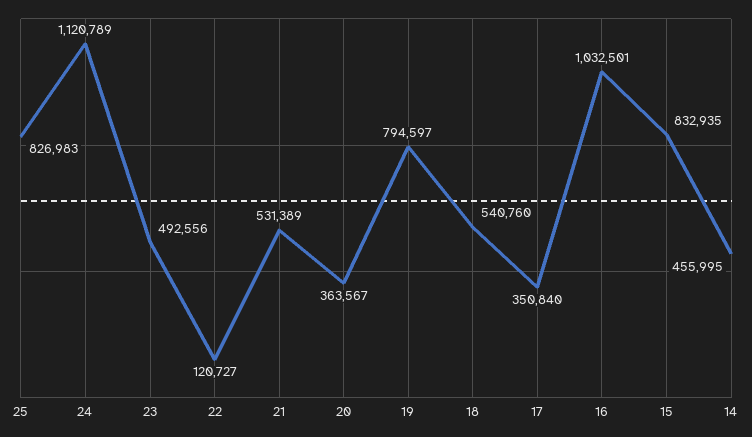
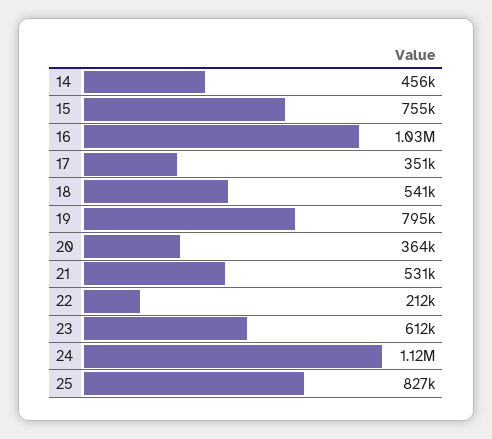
23: 492556 -> 612000
22: 120727 -> 212000
15: 832935 -> 755000

